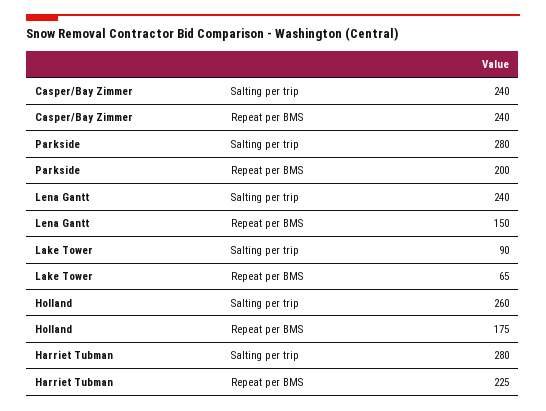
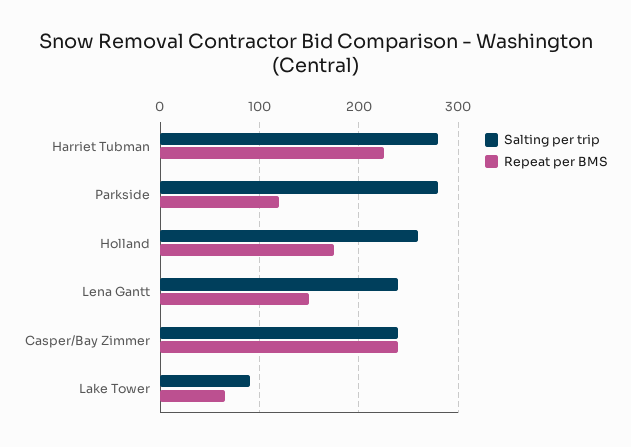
Repeat per BMS, Parkside: 200 -> 120

